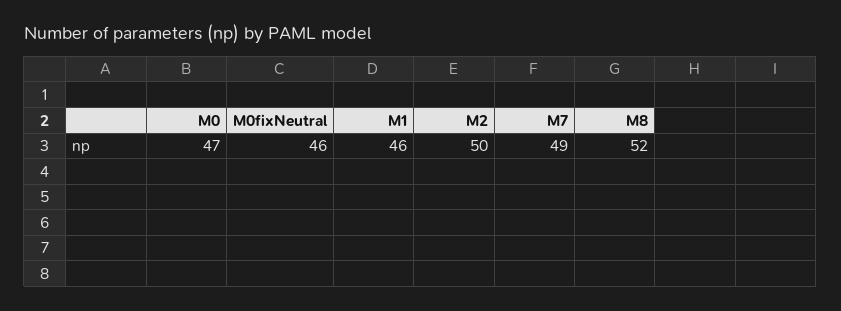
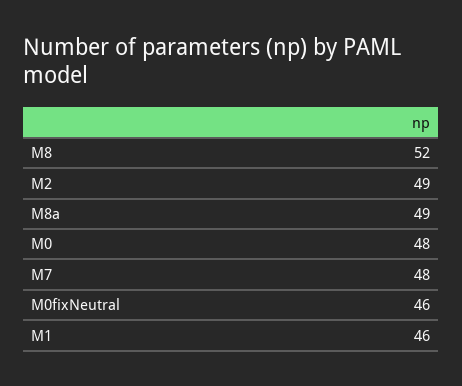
M0: 47 -> 48
M2: 50 -> 49
M7: 49 -> 48
M8a: none -> 49

